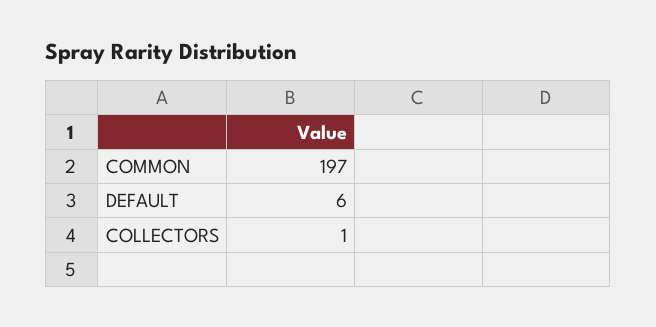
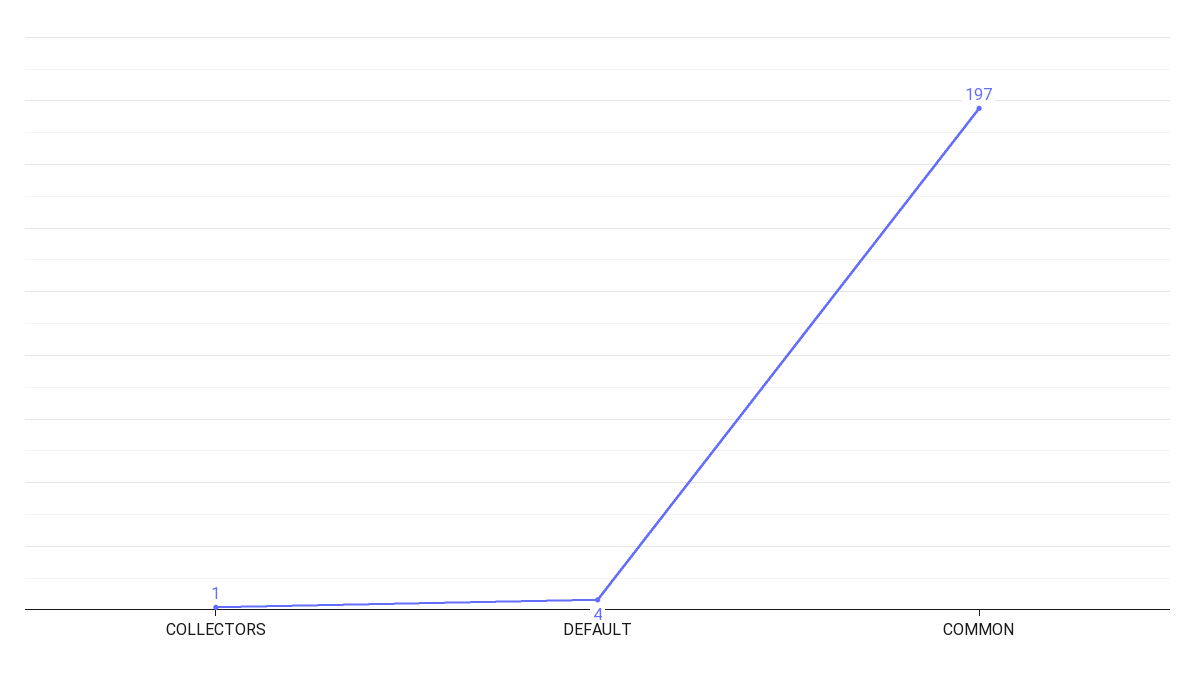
DEFAULT: 6 -> 4

